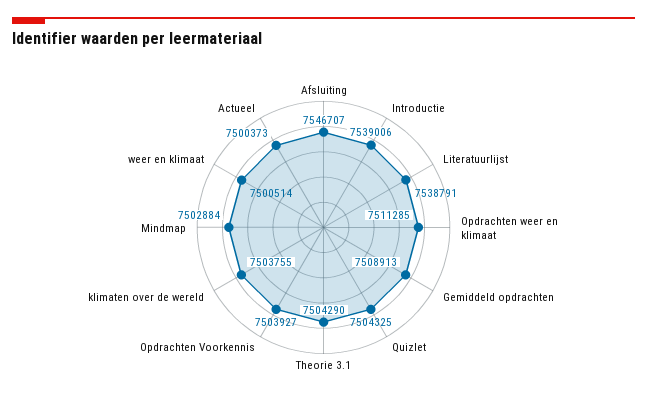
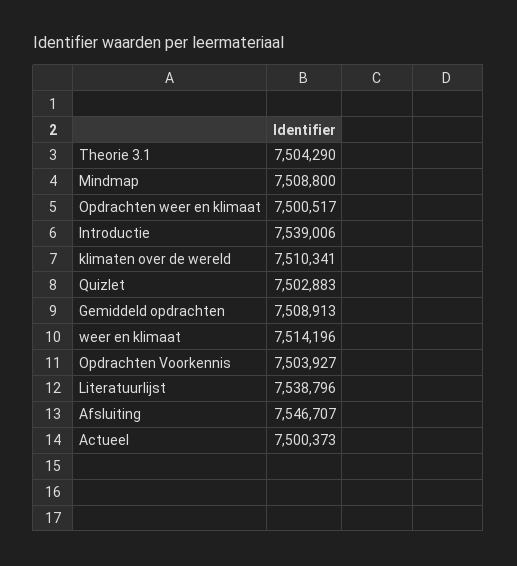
Literatuurlijst: 7538791 -> 7538796
Opdrachten weer en klimaat: 7511285 -> 7500517
Quizlet: 7504325 -> 7502883
klimaten over de wereld: 7503755 -> 7510341
Mindmap: 7502884 -> 7508800
weer en klimaat: 7500514 -> 7514196

